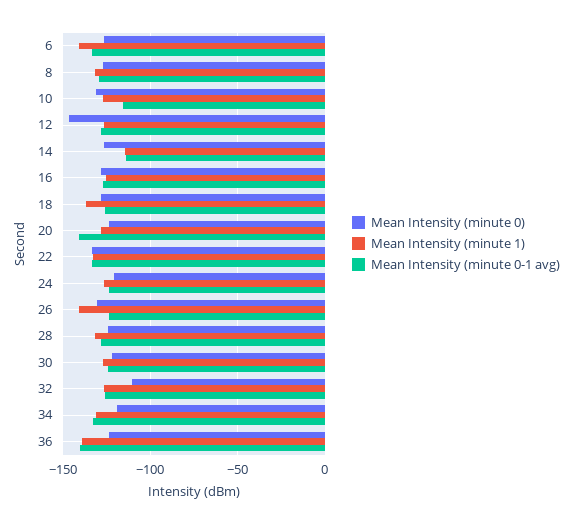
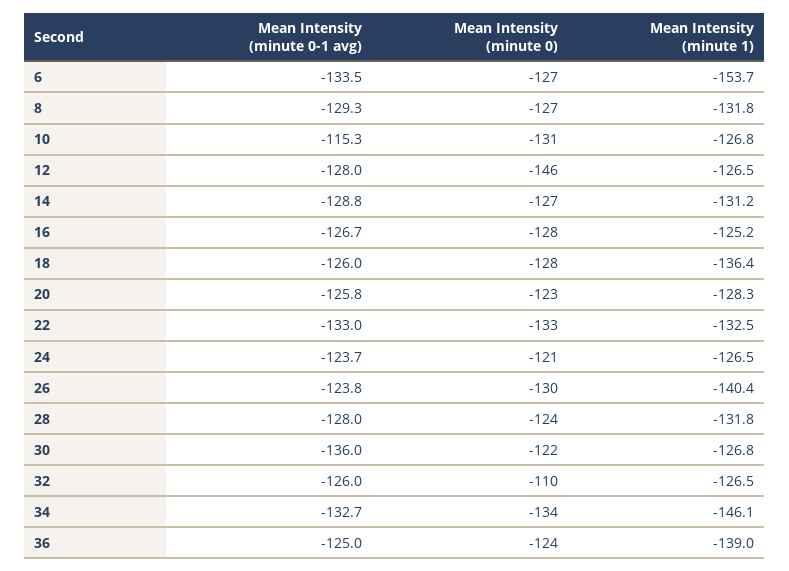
Mean Intensity (minute 1), 6: -140 -> -153.7
Mean Intensity (minute 1), 14: -115 -> -131.2
Mean Intensity (minute 0-1 avg), 14: -115 -> -128.8
Mean Intensity (minute 0-1 avg), 20: -140 -> -125.8
Mean Intensity (minute 0-1 avg), 30: -125 -> -136
Mean Intensity (minute 0), 34: -120 -> -134
Mean Intensity (minute 1), 34: -130 -> -146.1
Mean Intensity (minute 0-1 avg), 36: -140 -> -125

